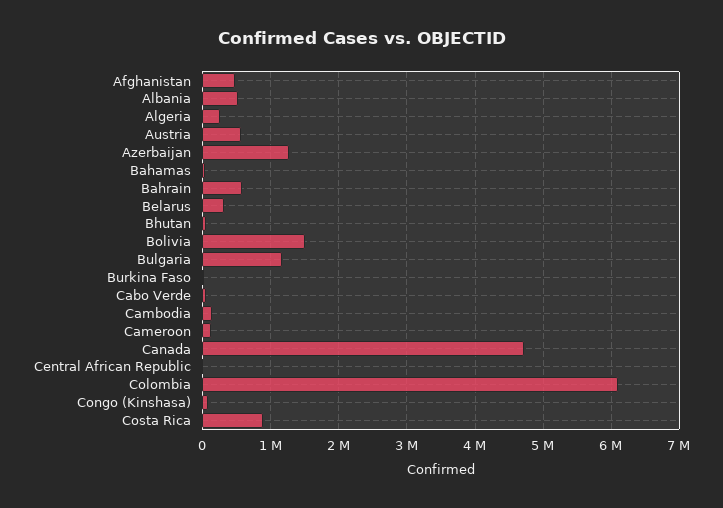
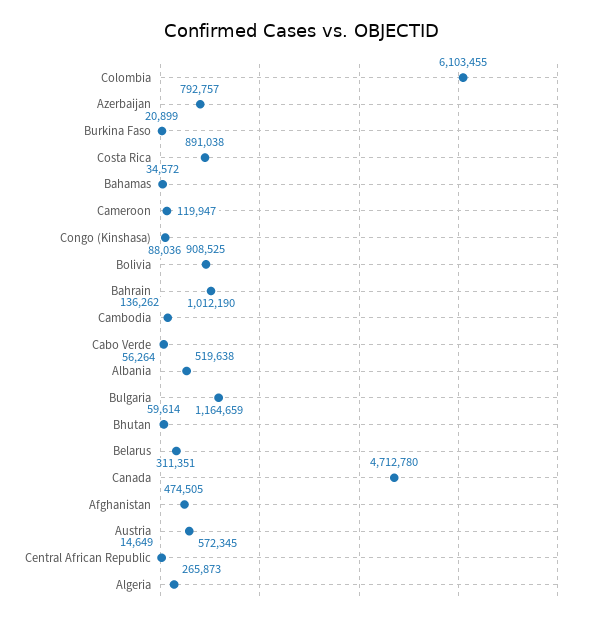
Azerbaijan: 1300000 -> 792757
Bahrain: 600000 -> 1012190
Bolivia: 1500000 -> 908525

